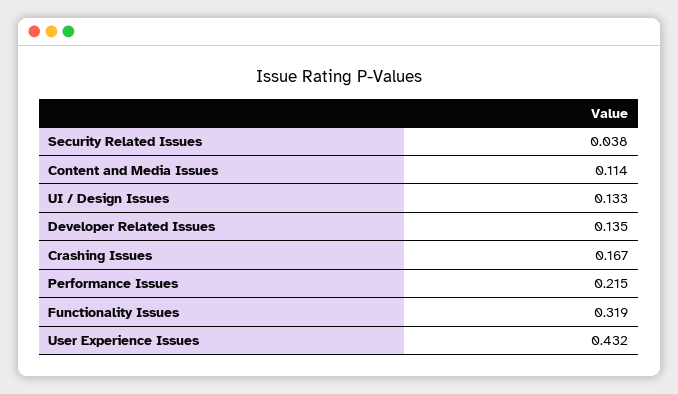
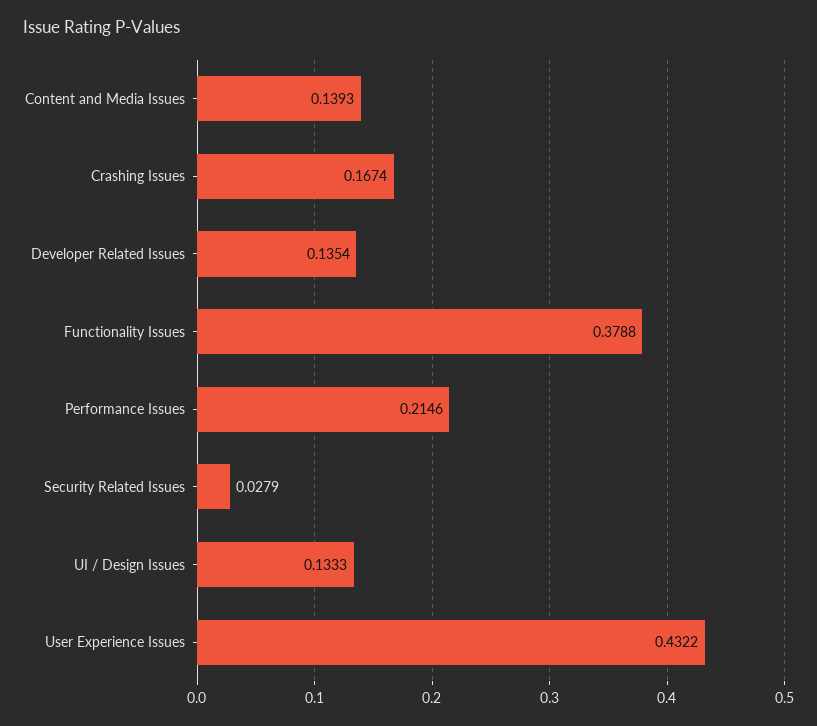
Security Related Issues: 0.038 -> 0.0279
Content and Media Issues: 0.114 -> 0.1393
Functionality Issues: 0.319 -> 0.3788

